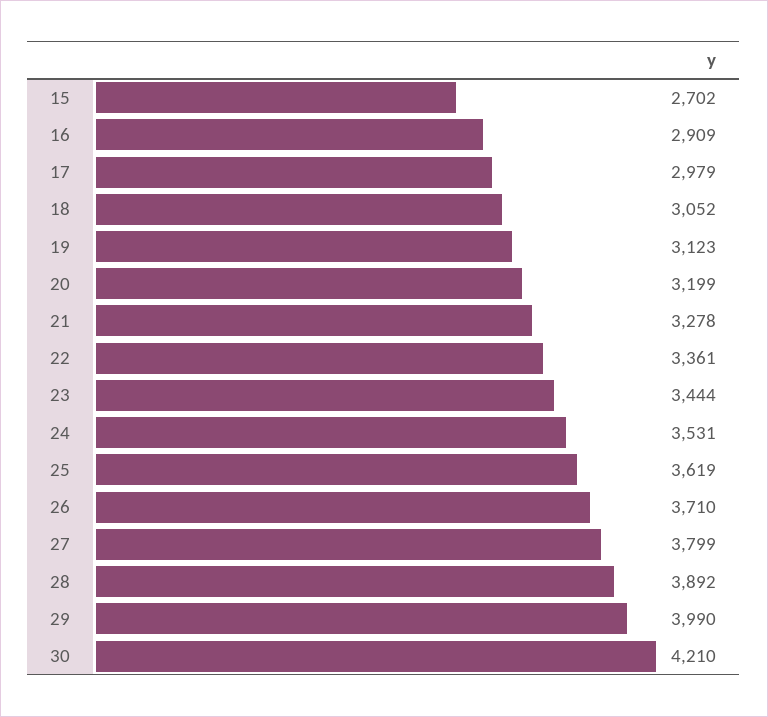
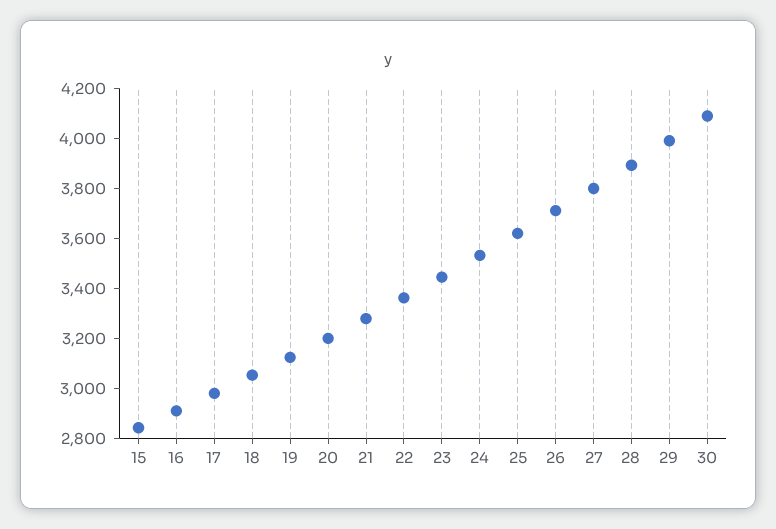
15: 2702 -> 2850
30: 4210 -> 4100

